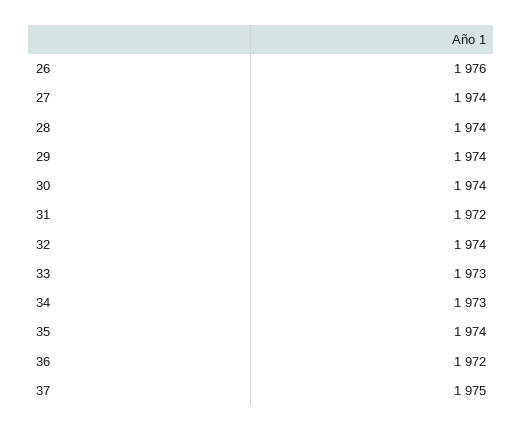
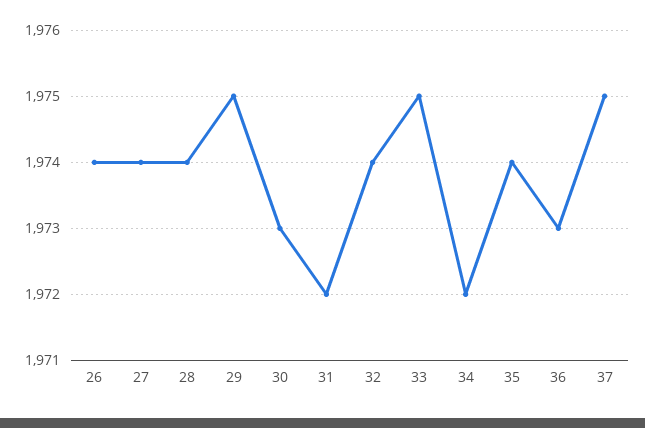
26: 1976 -> 1974
29: 1974 -> 1975
30: 1974 -> 1973
33: 1973 -> 1975
34: 1973 -> 1972
36: 1972 -> 1973

